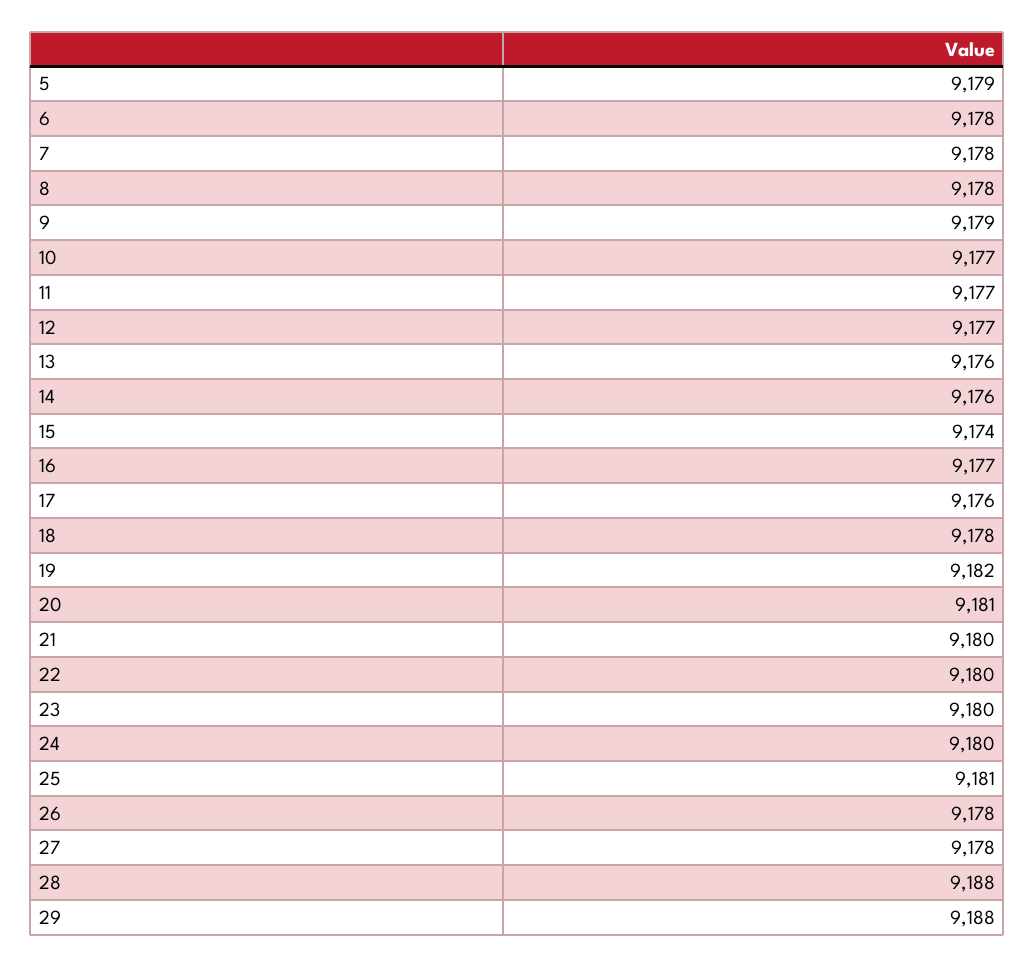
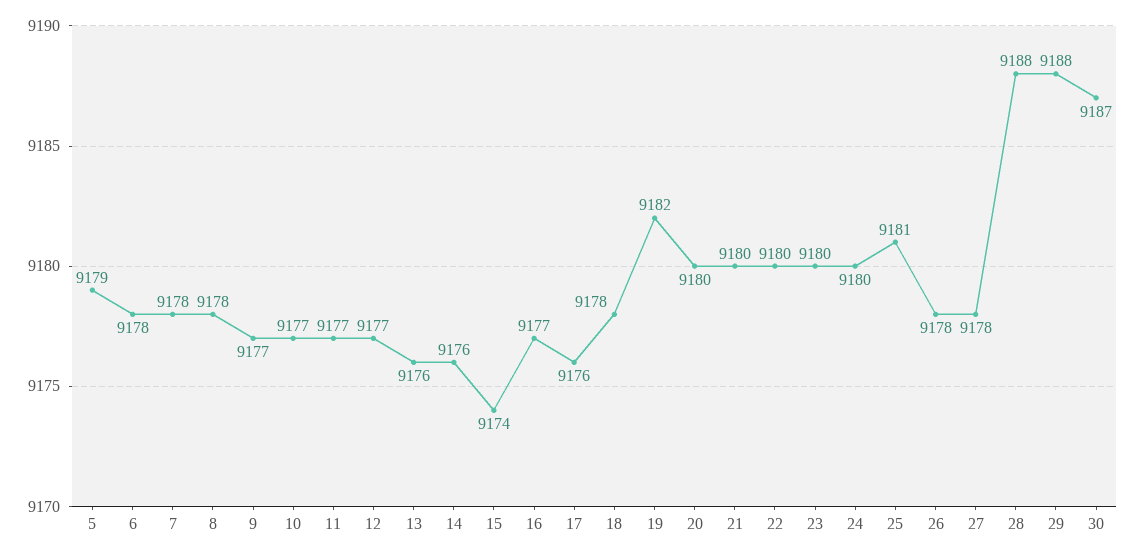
9: 9179 -> 9177
20: 9181 -> 9180
30: none -> 9187

